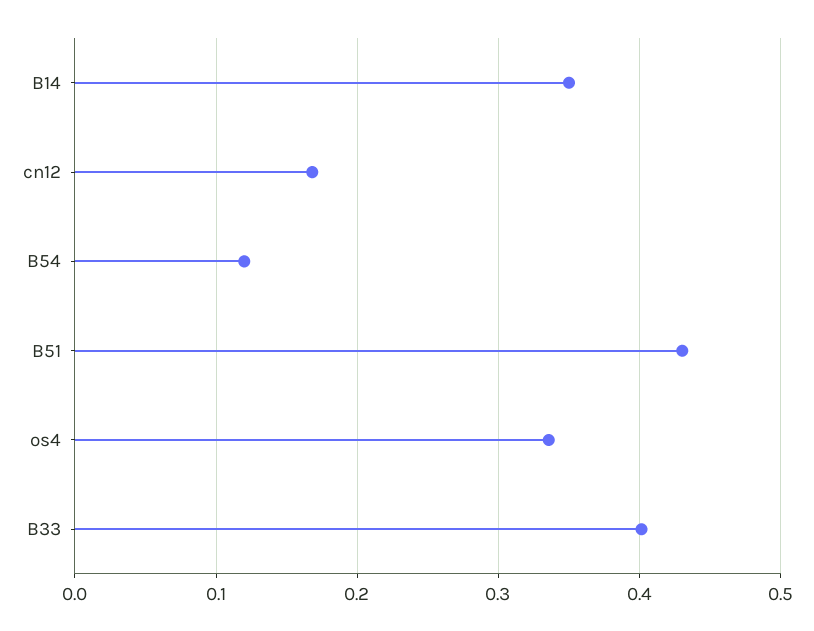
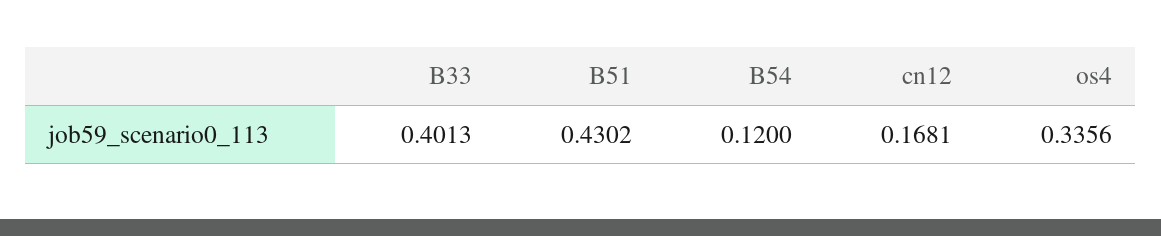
B14: 0.35 -> none

